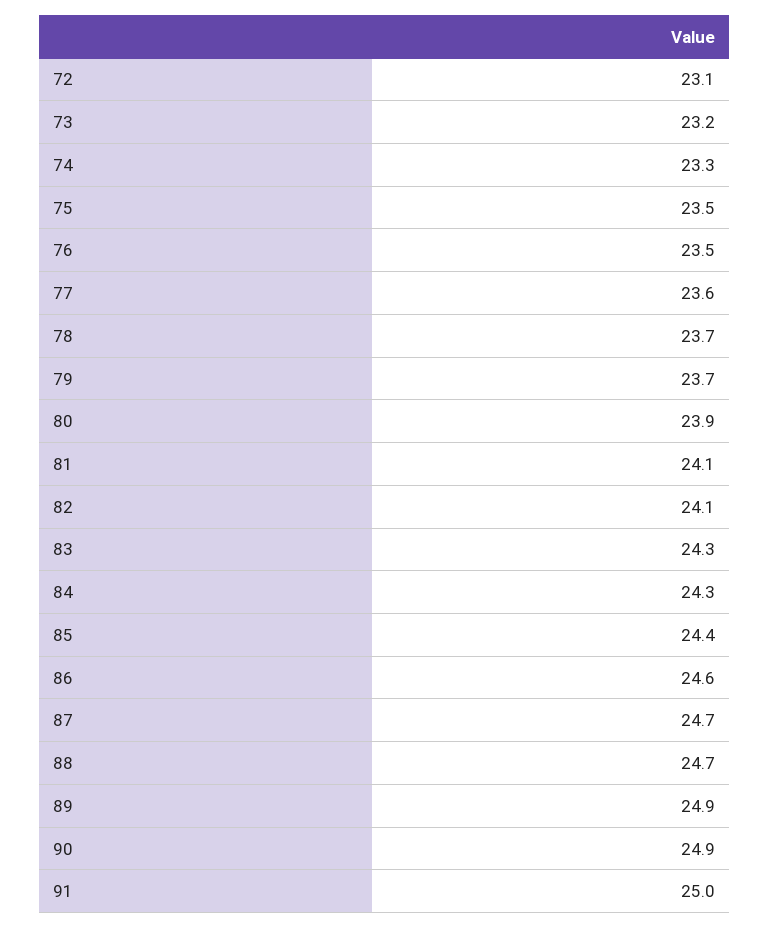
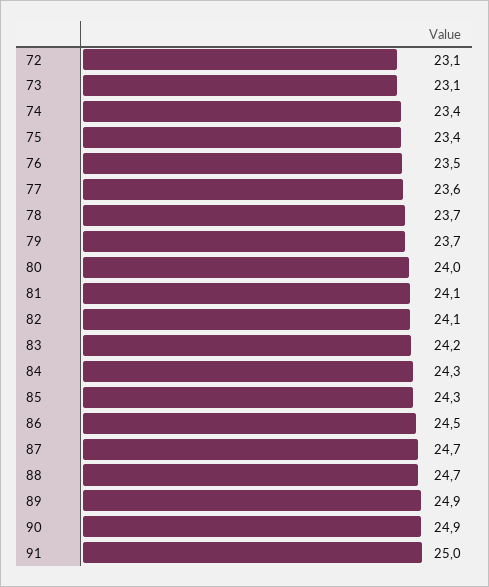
73: 23.2 -> 23.1
74: 23.3 -> 23.4
75: 23.5 -> 23.4
80: 23.9 -> 24
83: 24.3 -> 24.2
85: 24.4 -> 24.3
86: 24.6 -> 24.5

